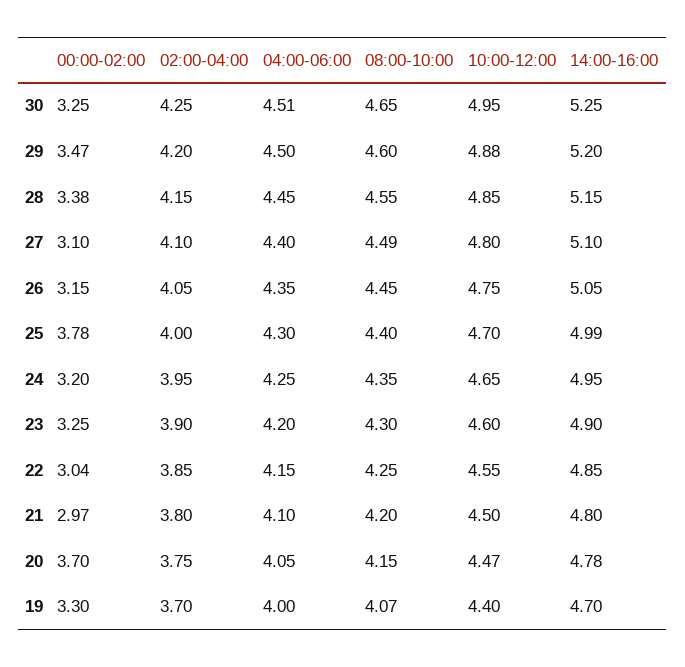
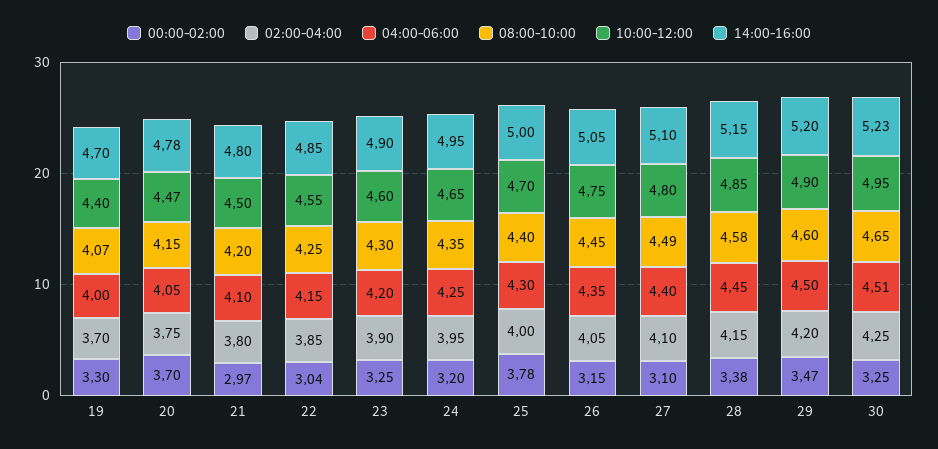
14:00-16:00, 30: 5.25 -> 5.23
10:00-12:00, 29: 4.88 -> 4.9
08:00-10:00, 28: 4.55 -> 4.58
14:00-16:00, 25: 4.99 -> 5

